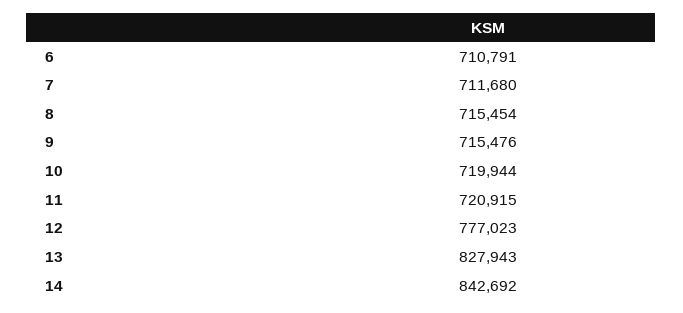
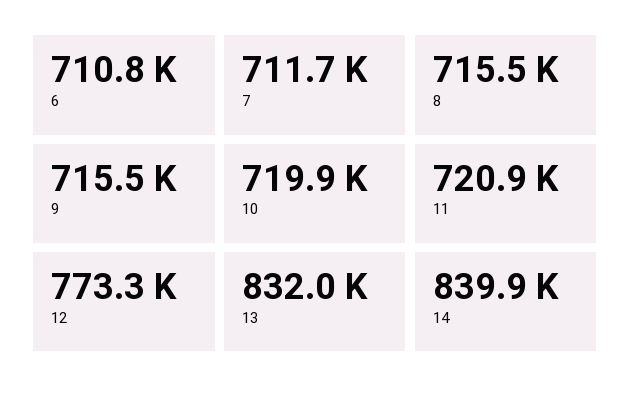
12: 777023 -> 773300
13: 827943 -> 832000
14: 842692 -> 839900

